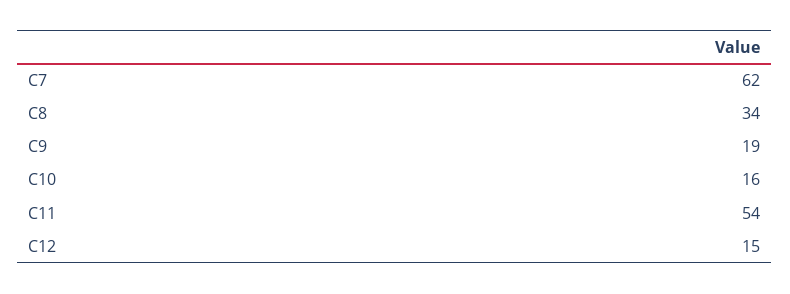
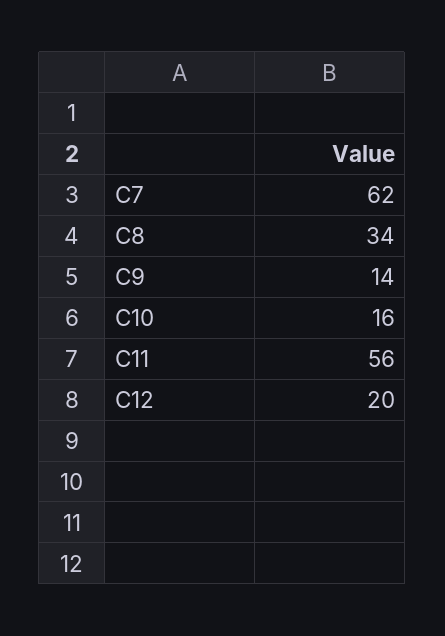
C9: 19 -> 14
C11: 54 -> 56
C12: 15 -> 20

